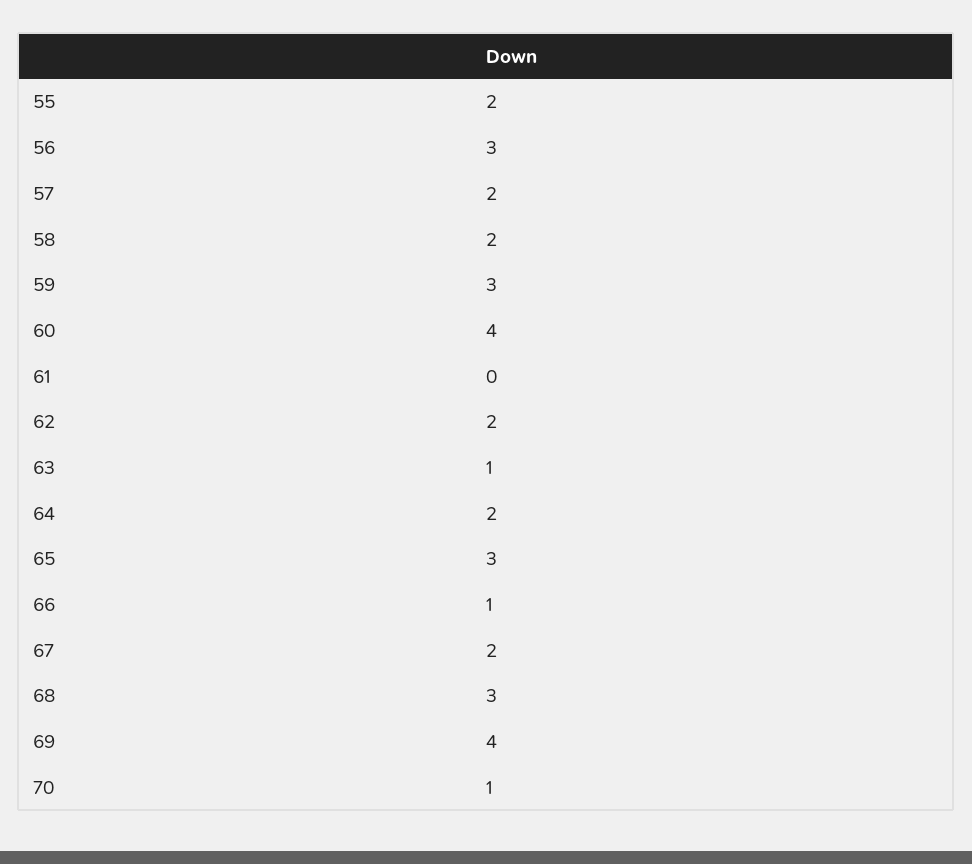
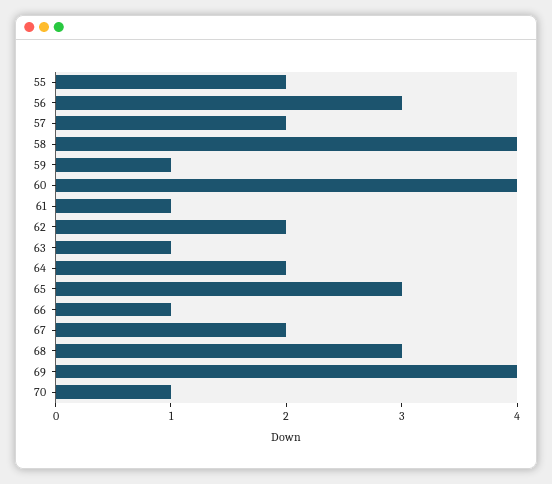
58: 2 -> 4
59: 3 -> 1
61: 0 -> 1

